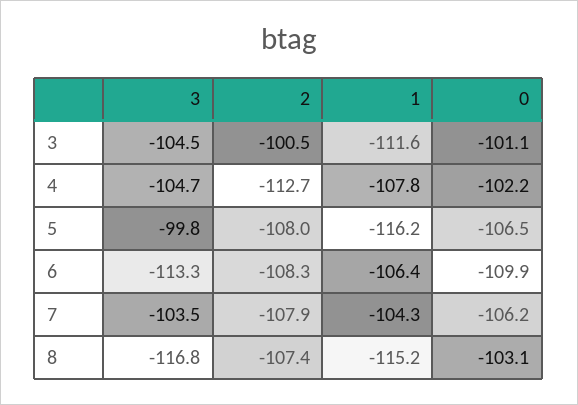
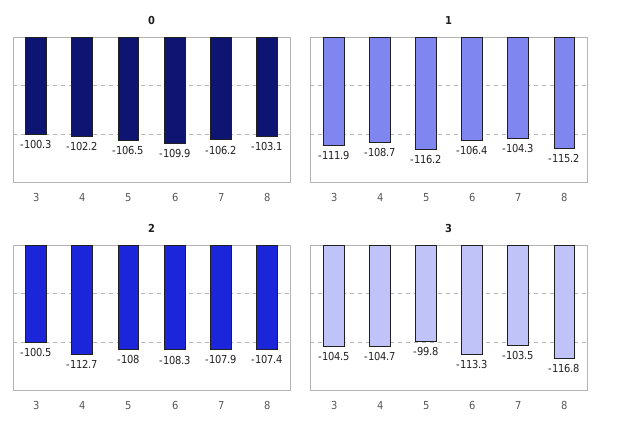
1, 3: -111.6 -> -111.9
0, 3: -101.1 -> -100.3
1, 4: -107.8 -> -108.7

